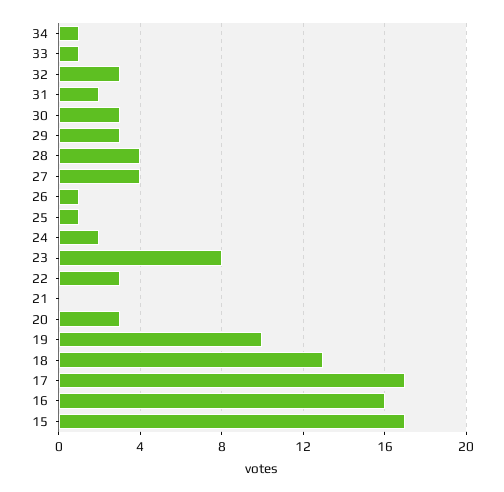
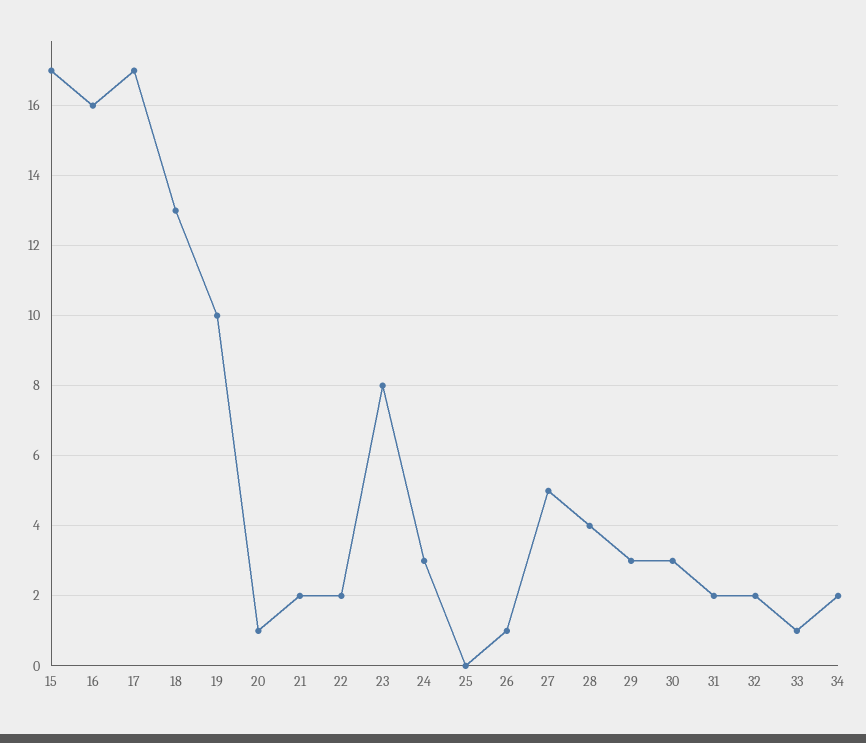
34: 1 -> 2
32: 3 -> 2
27: 4 -> 5
25: 1 -> 0
24: 2 -> 3
22: 3 -> 2
21: 0 -> 2
20: 3 -> 1

